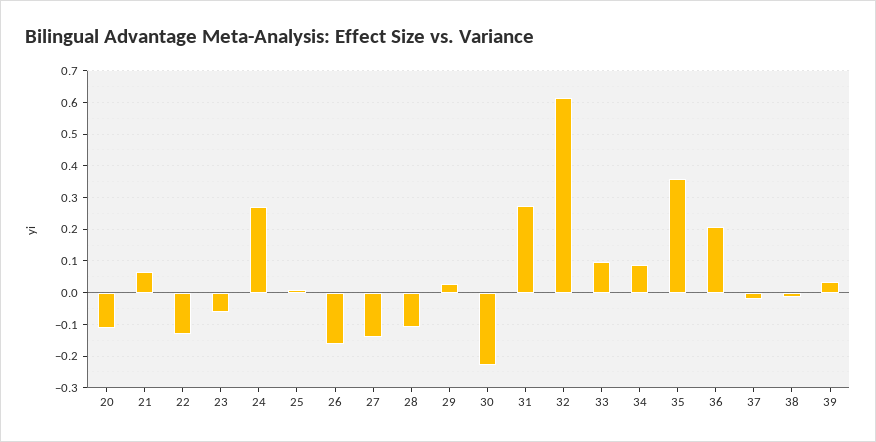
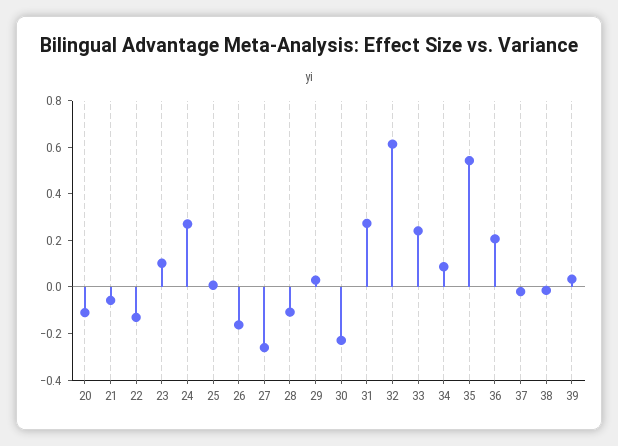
21: 0.06 -> -0.05
23: -0.06 -> 0.1
27: -0.14 -> -0.25
33: 0.1 -> 0.25
35: 0.36 -> 0.55

